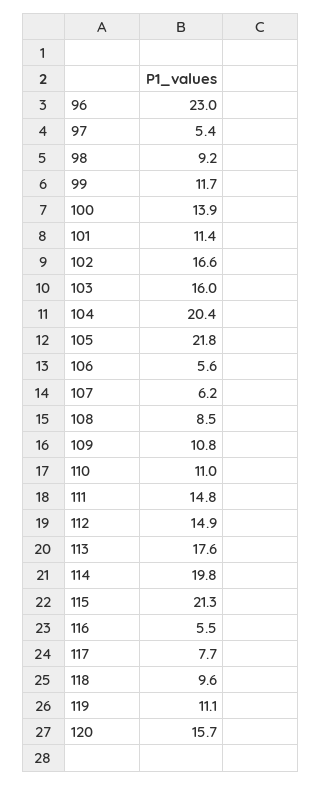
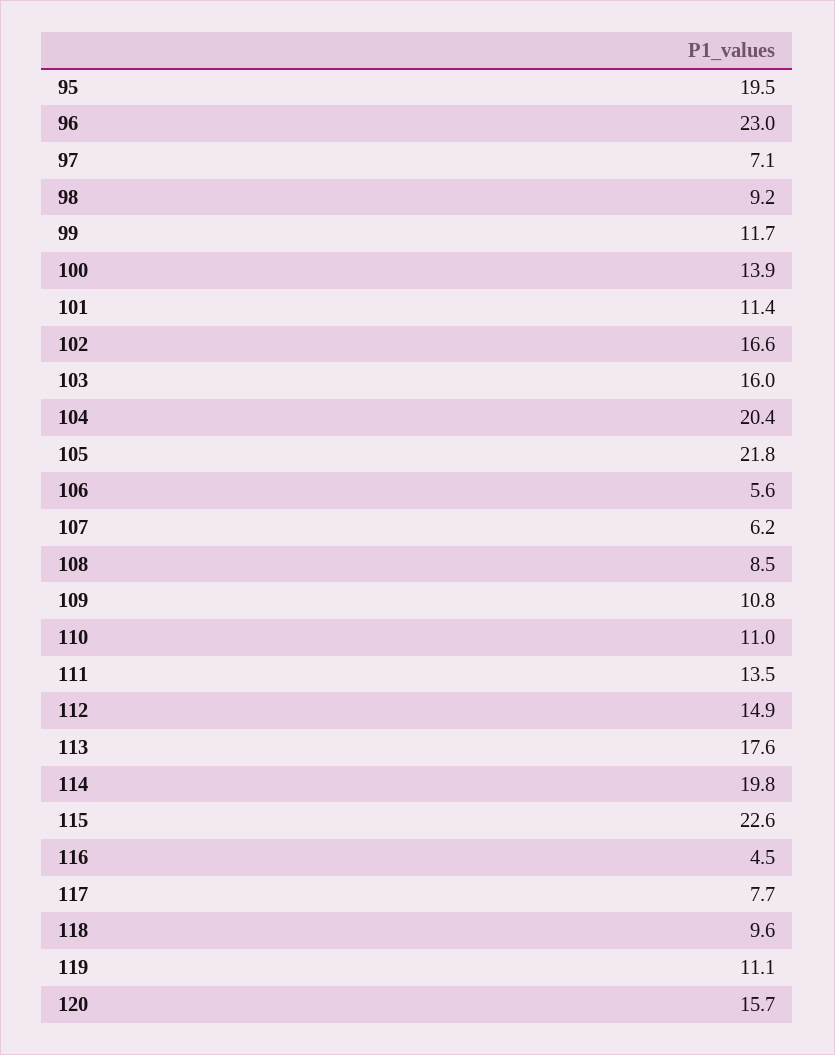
97: 5.4 -> 7.1
111: 14.8 -> 13.5
115: 21.3 -> 22.6
116: 5.5 -> 4.5
95: none -> 19.5

